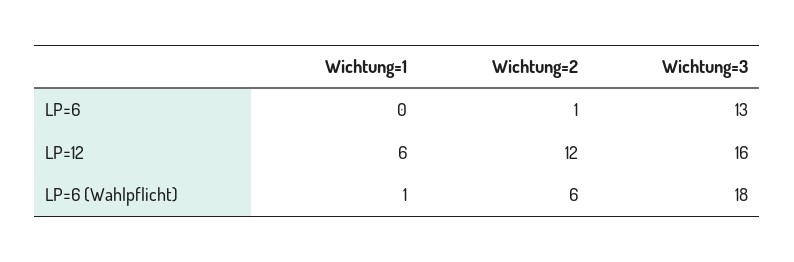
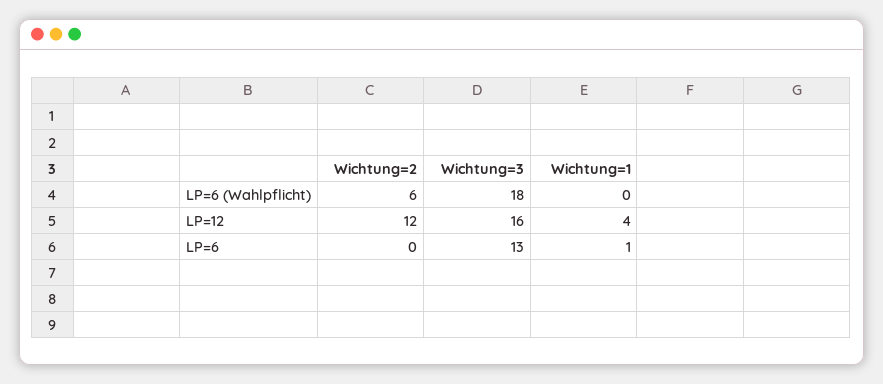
Wichtung=1, LP=6: 0 -> 1
Wichtung=2, LP=6: 1 -> 0
Wichtung=1, LP=12: 6 -> 4
Wichtung=1, LP=6 (Wahlpflicht): 1 -> 0

